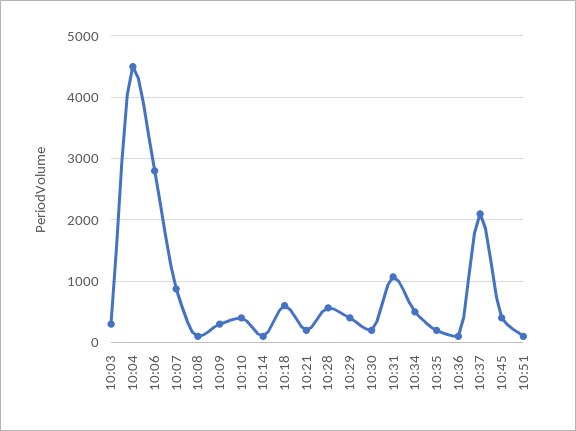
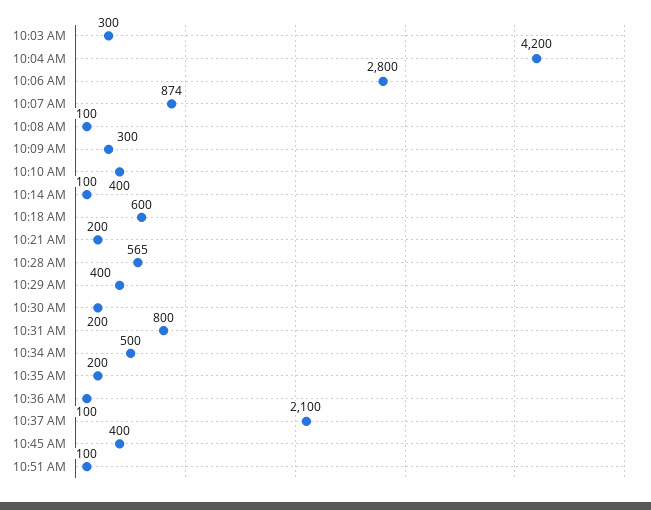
10:04: 4500 -> 4200
10:31: 1100 -> 800

